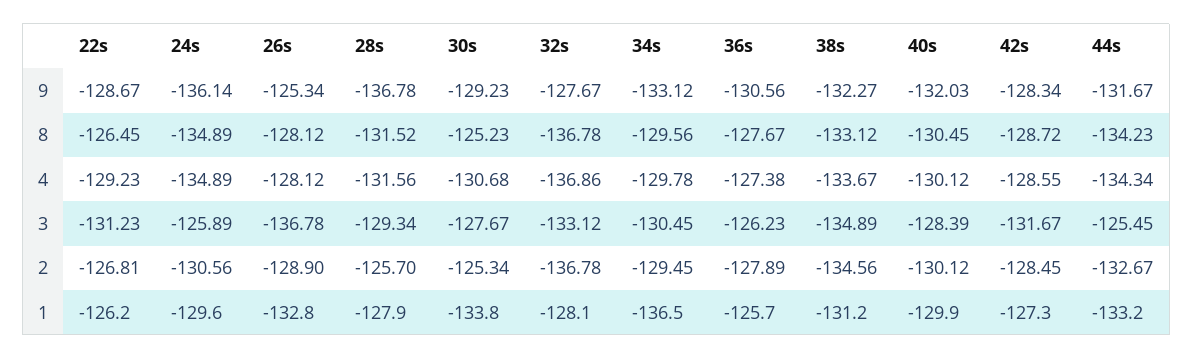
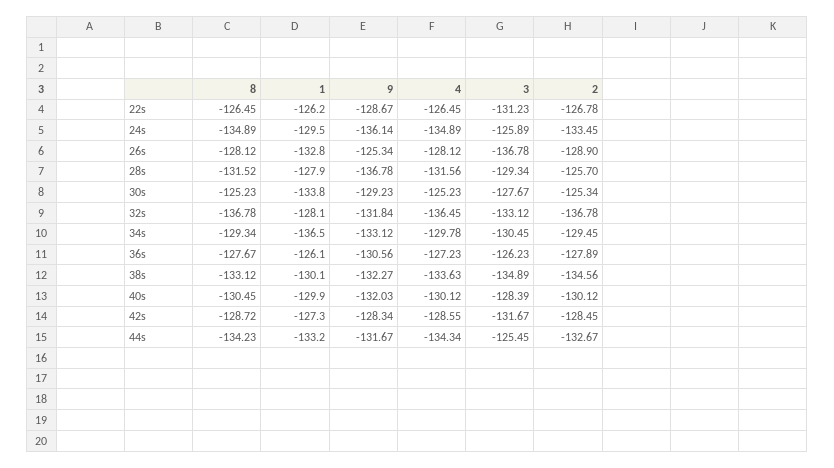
32s, 9: -127.67 -> -131.84
34s, 8: -129.56 -> -129.34
22s, 4: -129.23 -> -126.45
30s, 4: -130.68 -> -125.23
32s, 4: -136.86 -> -136.45
36s, 4: -127.38 -> -127.23
38s, 4: -133.67 -> -133.63
22s, 2: -126.81 -> -126.78
24s, 2: -130.56 -> -133.45
24s, 1: -129.6 -> -129.5
36s, 1: -125.7 -> -126.1
38s, 1: -131.2 -> -130.1

